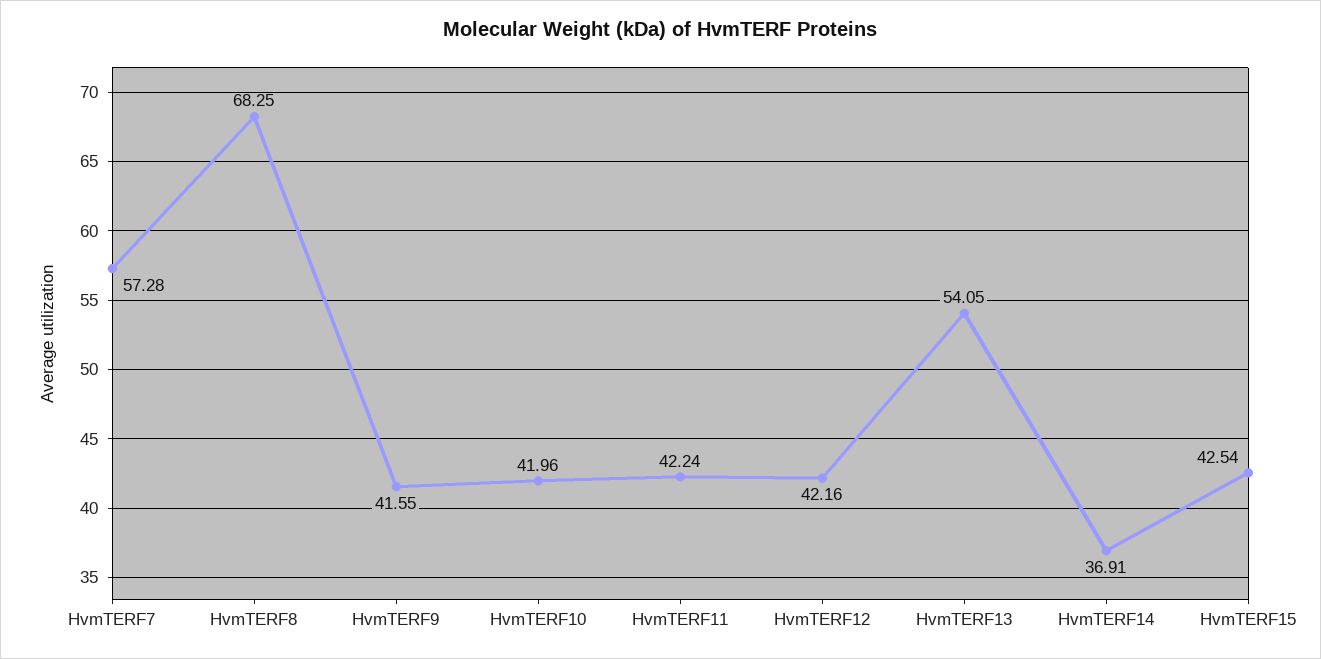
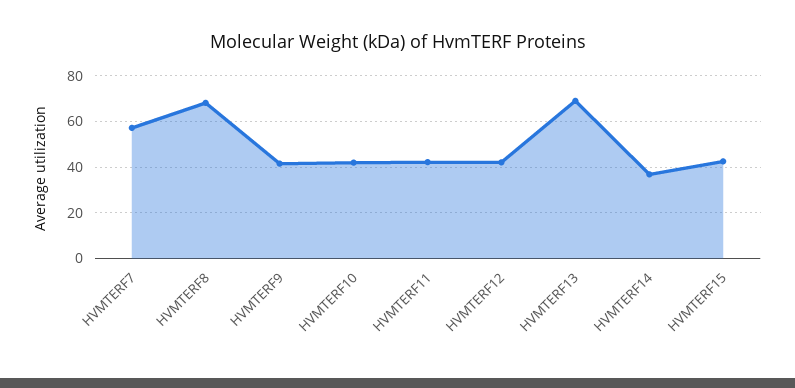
HvmTERF13: 54.05 -> 70

